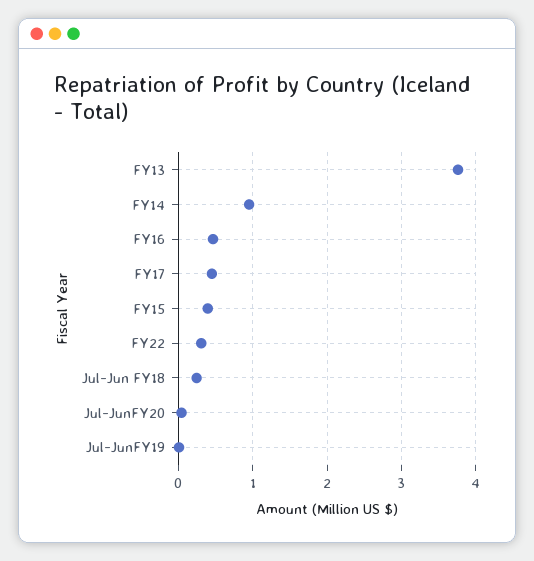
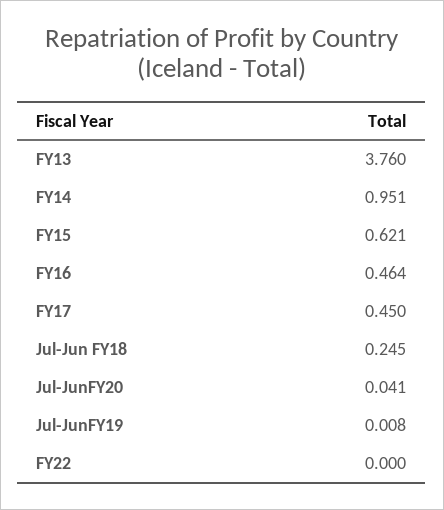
FY15: 0.4 -> 0.621
FY22: 0.3 -> 0

